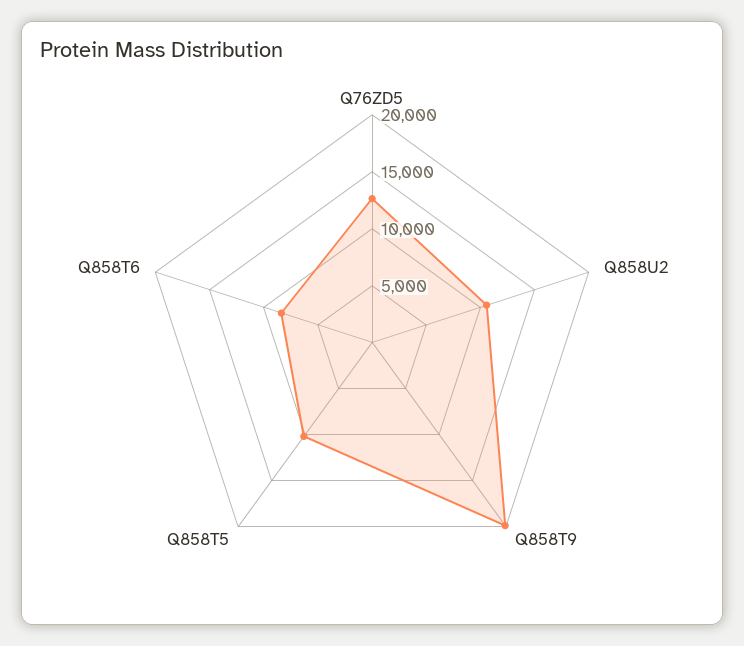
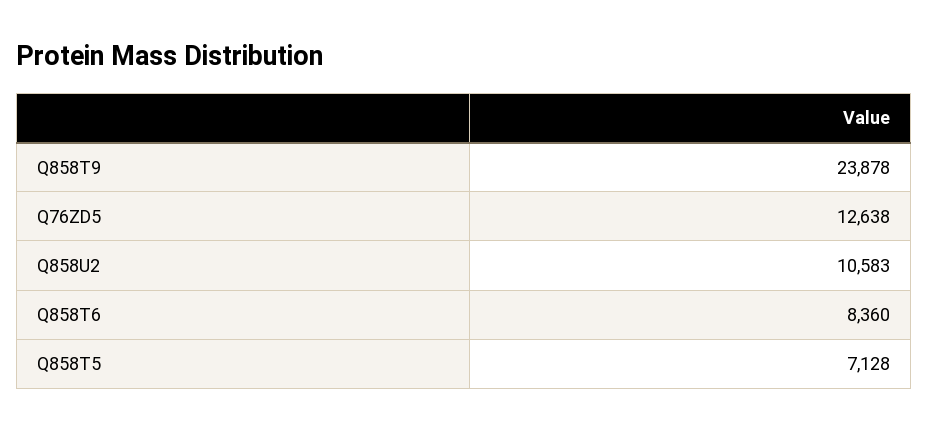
Q858T9: 20000 -> 23878
Q858T5: 10000 -> 7128

